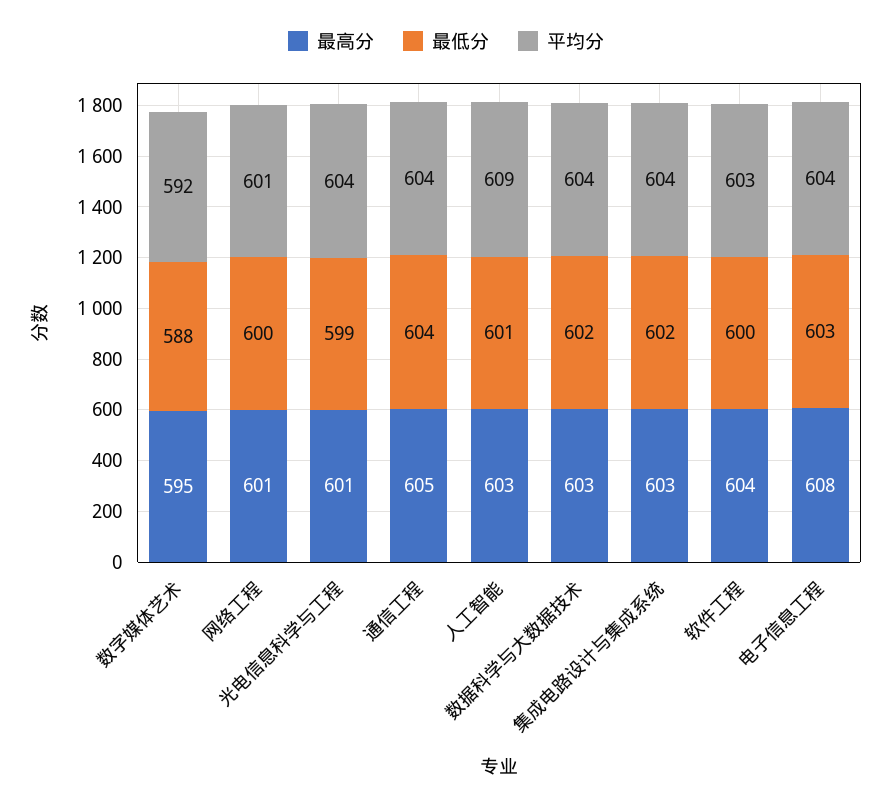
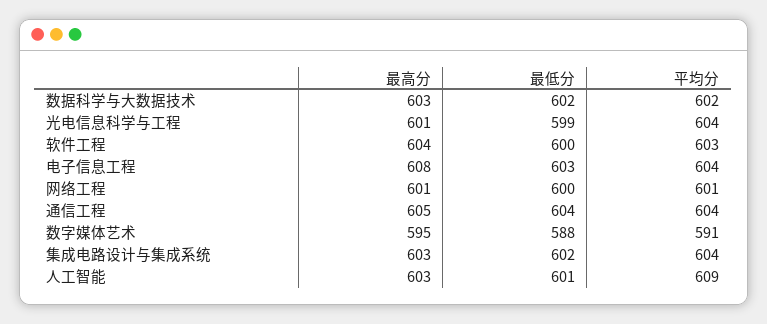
平均分, 数字媒体艺术: 592 -> 591
平均分, 数据科学与大数据技术: 604 -> 602

